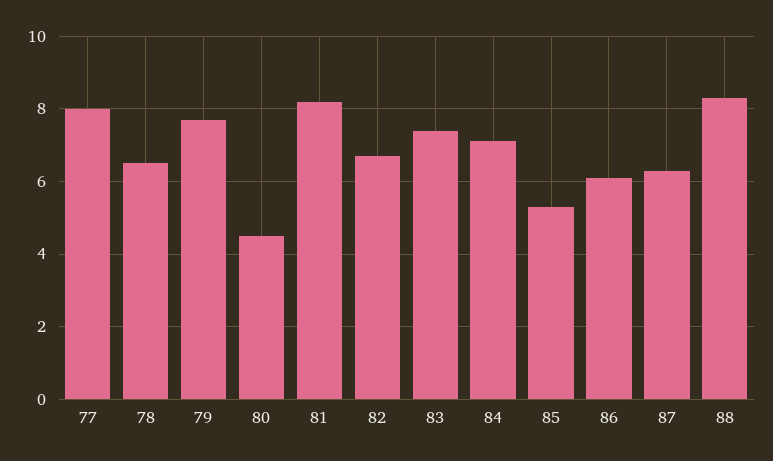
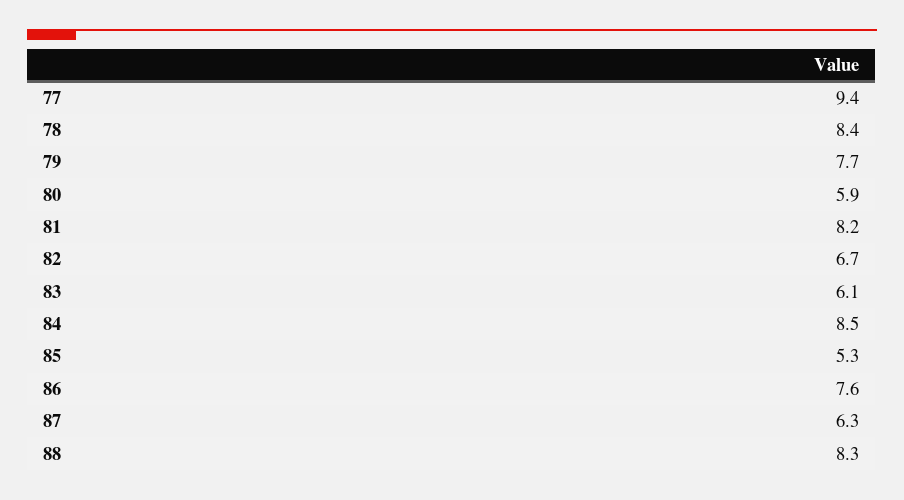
77: 8 -> 9.4
78: 6.5 -> 8.4
80: 4.5 -> 5.9
83: 7.5 -> 6.1
84: 7 -> 8.5
86: 6 -> 7.6

